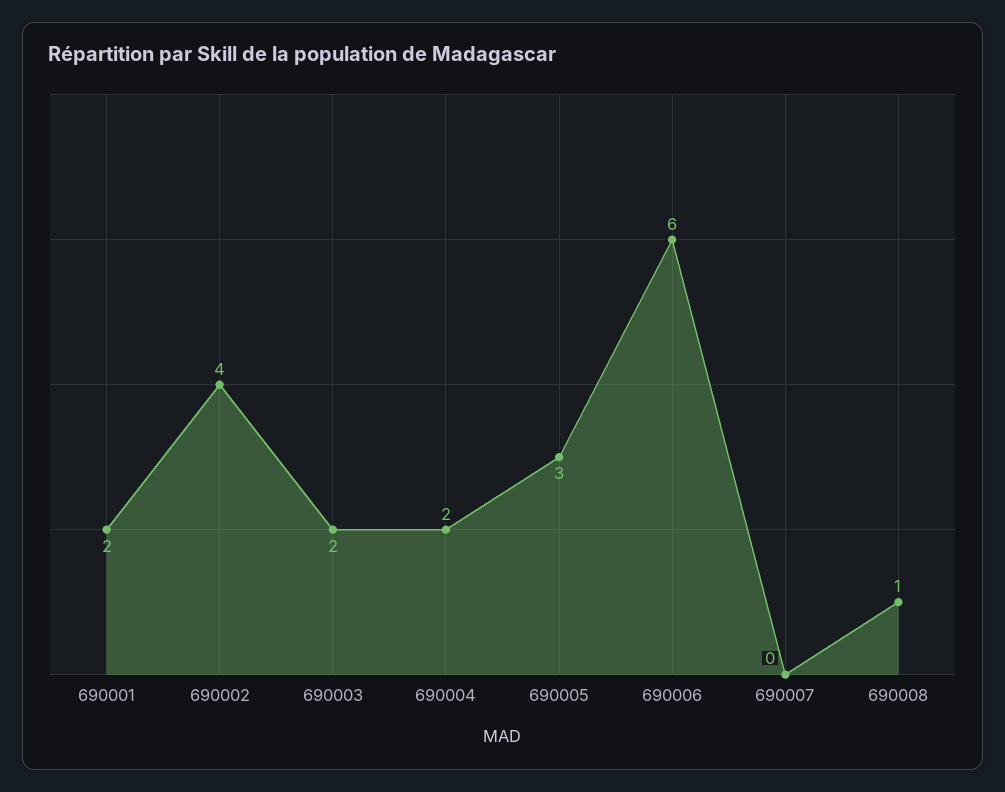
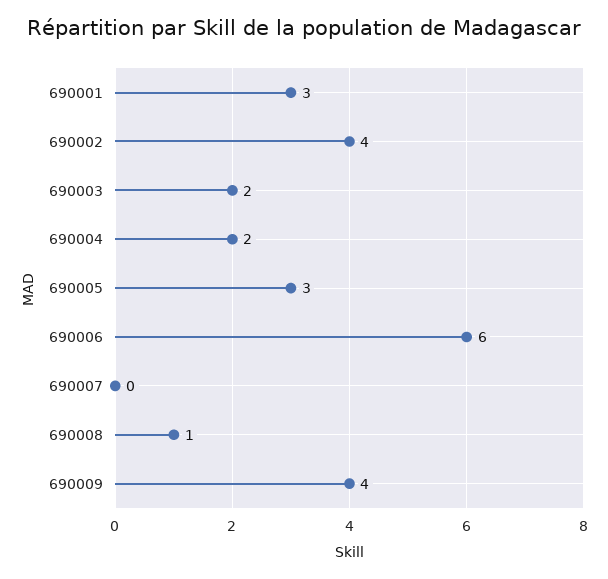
690001: 2 -> 3
690009: none -> 4

